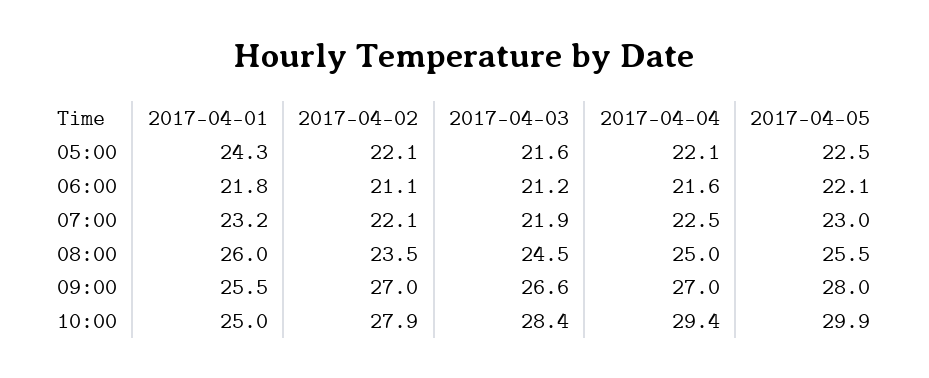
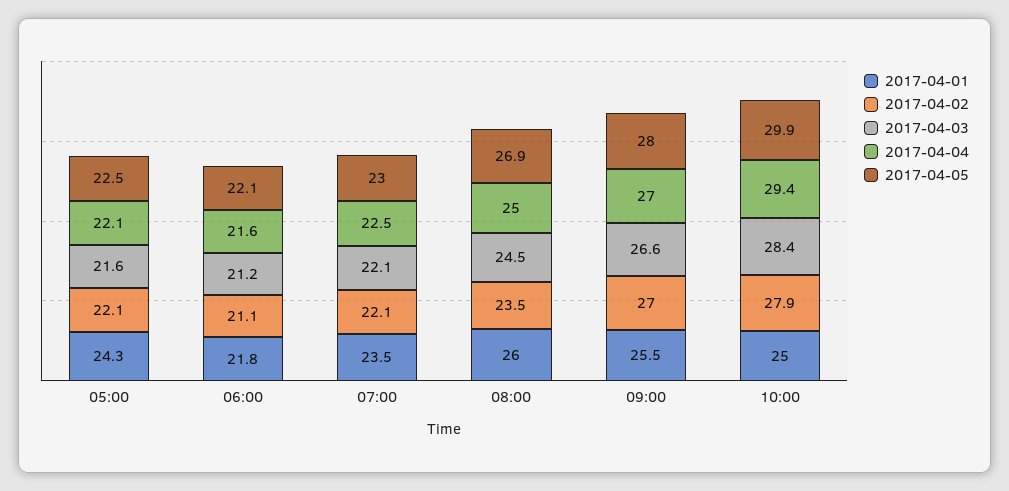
2017-04-01, 07:00: 23.2 -> 23.5
2017-04-03, 07:00: 21.9 -> 22.1
2017-04-05, 08:00: 25.5 -> 26.9

